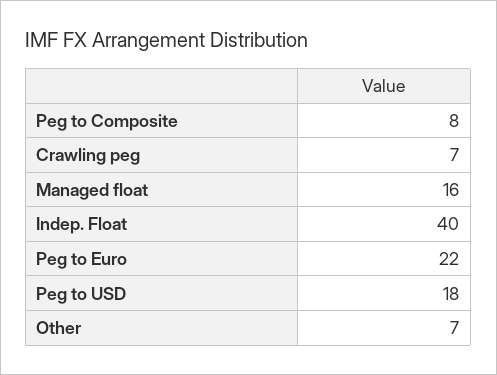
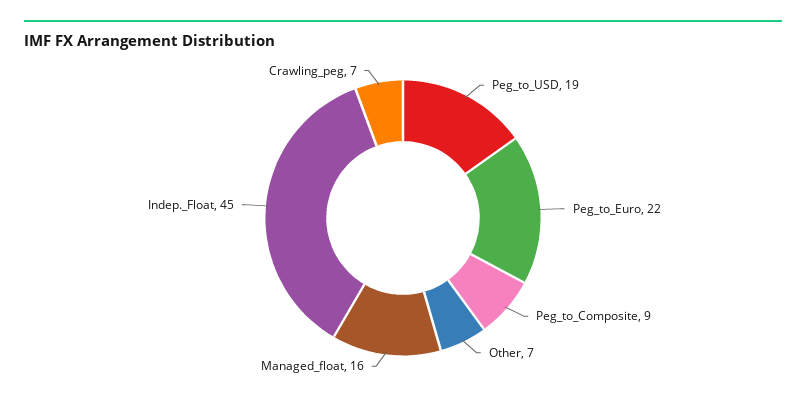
Peg to Composite: 8 -> 9
Indep. Float: 40 -> 45
Peg to USD: 18 -> 19

